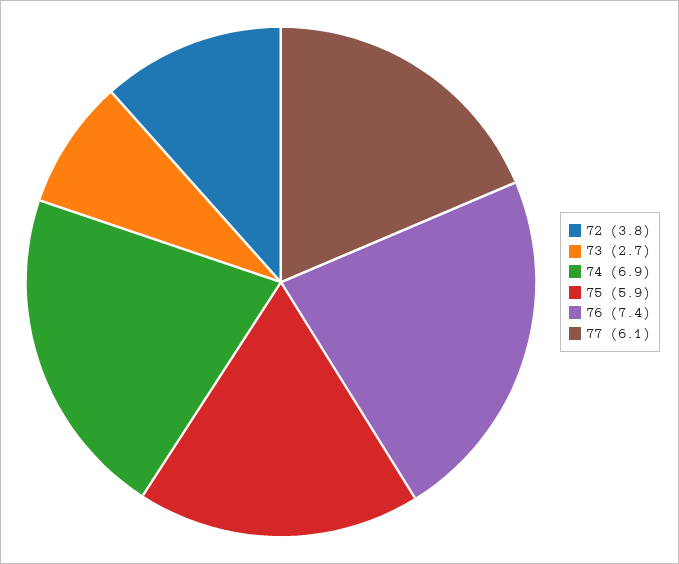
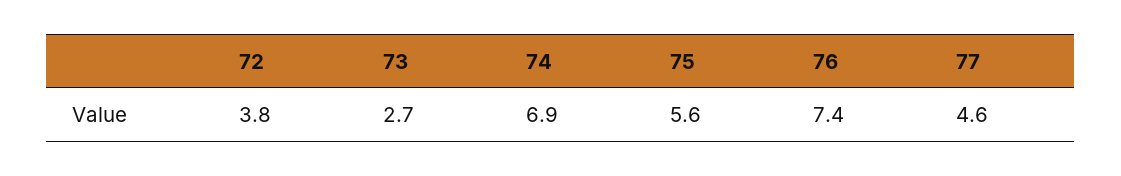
75: 5.9 -> 5.6
77: 6.1 -> 4.6

